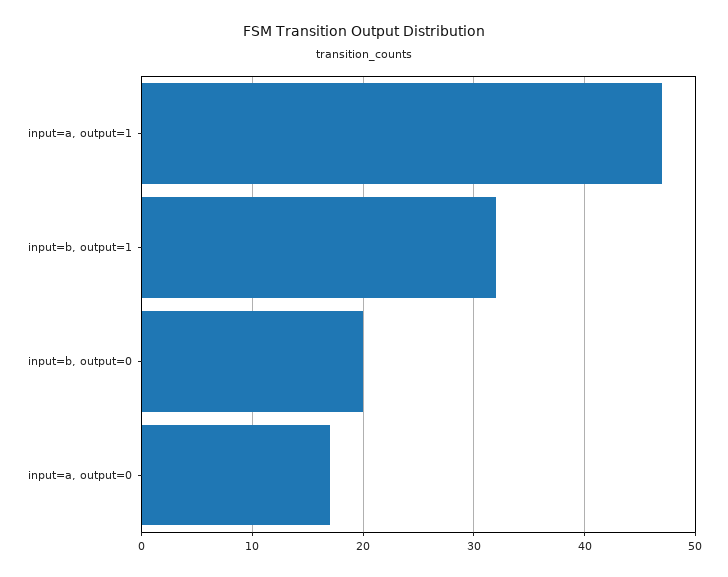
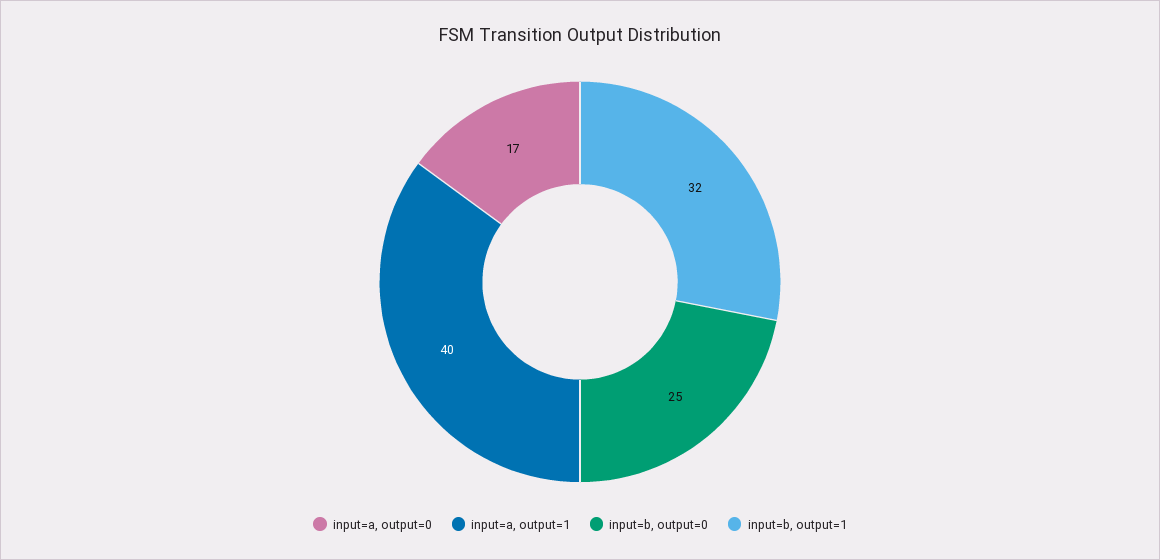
input=a, output=1: 47 -> 40
input=b, output=0: 20 -> 25

